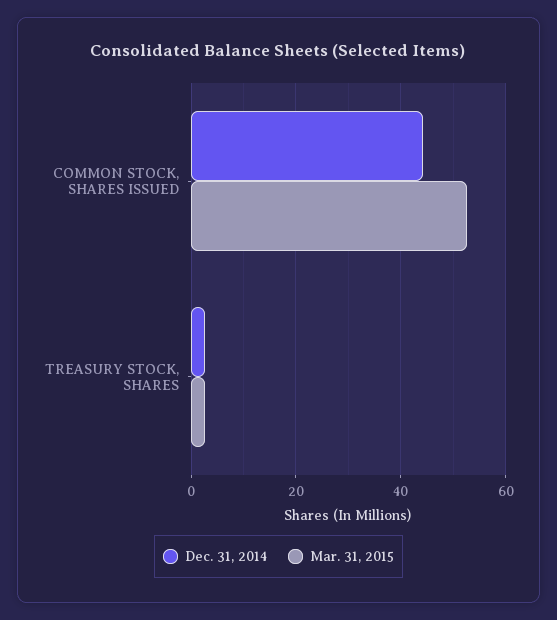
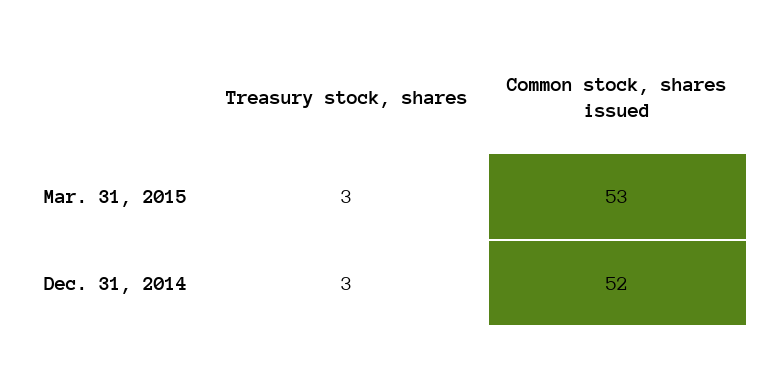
Dec. 31, 2014, COMMON STOCK, SHARES ISSUED: 44 -> 52

